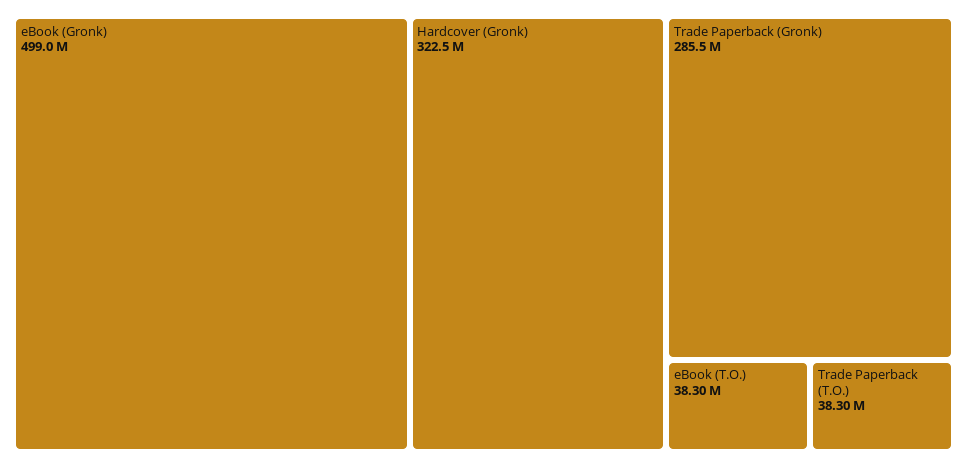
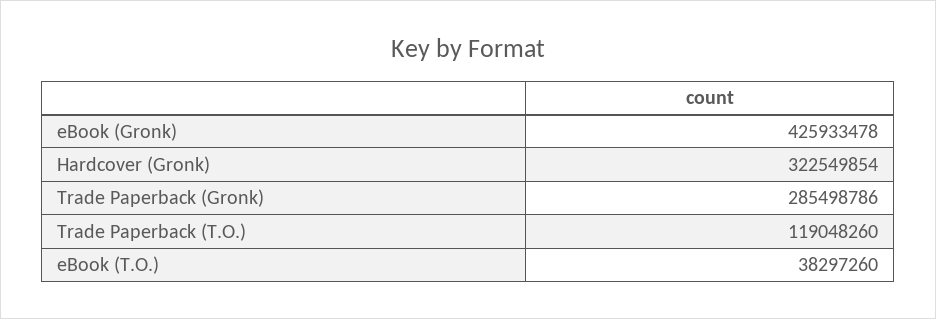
eBook (Gronk): 499000000 -> 425933478
Trade Paperback (T.O.): 38300000 -> 119048260

